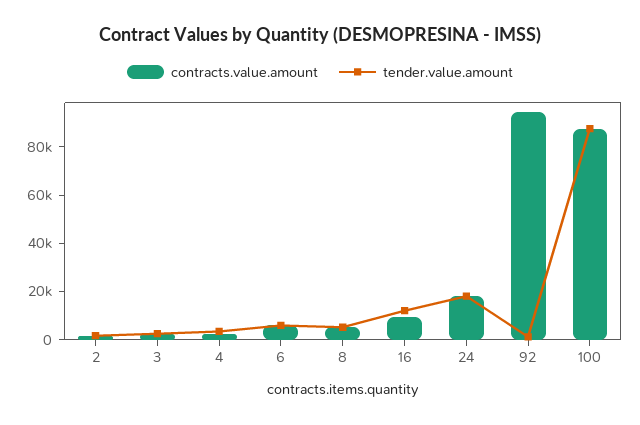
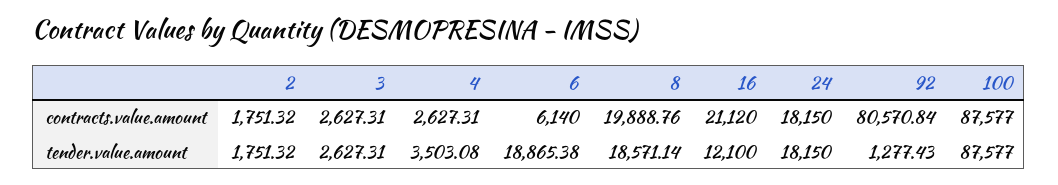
tender.value.amount, 6: 5000 -> 18865.38
contracts.value.amount, 8: 5000 -> 19888.76
tender.value.amount, 8: 5000 -> 18571.14
contracts.value.amount, 16: 10000 -> 21120
contracts.value.amount, 92: 95000 -> 80570.84

